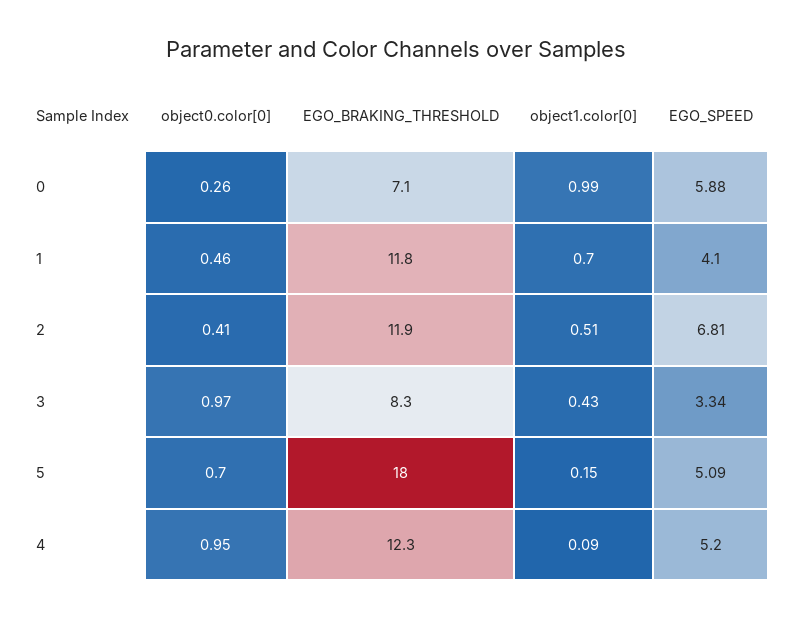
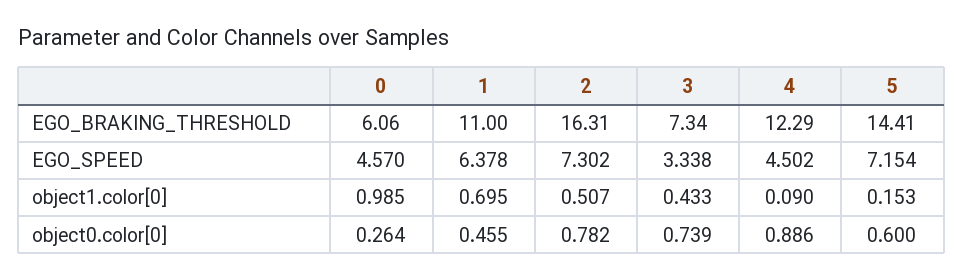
EGO_BRAKING_THRESHOLD, 0: 7.1 -> 6.06
EGO_SPEED, 0: 5.88 -> 4.57
EGO_BRAKING_THRESHOLD, 1: 11.8 -> 11
EGO_SPEED, 1: 4.1 -> 6.378
object0.color[0], 2: 0.41 -> 0.782
EGO_BRAKING_THRESHOLD, 2: 11.9 -> 16.31
EGO_SPEED, 2: 6.81 -> 7.302
object0.color[0], 3: 0.97 -> 0.739
EGO_BRAKING_THRESHOLD, 3: 8.3 -> 7.34
object0.color[0], 5: 0.7 -> 0.6
EGO_BRAKING_THRESHOLD, 5: 18 -> 14.41
EGO_SPEED, 5: 5.09 -> 7.154
object0.color[0], 4: 0.95 -> 0.886
EGO_SPEED, 4: 5.2 -> 4.502

